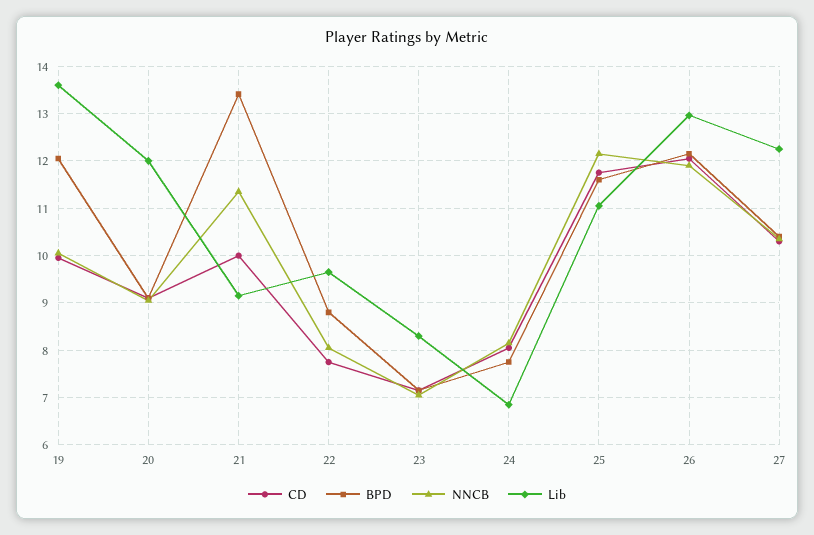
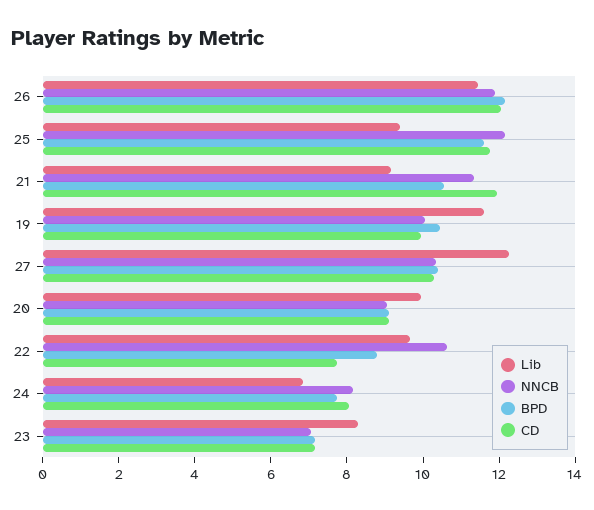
BPD, 19: 12 -> 10.5
Lib, 19: 13.6 -> 11.5
Lib, 20: 12 -> 10
CD, 21: 10 -> 12
BPD, 21: 13.4 -> 10.5
NNCB, 22: 8 -> 10.5
Lib, 25: 11 -> 9.5
Lib, 26: 13 -> 11.5

